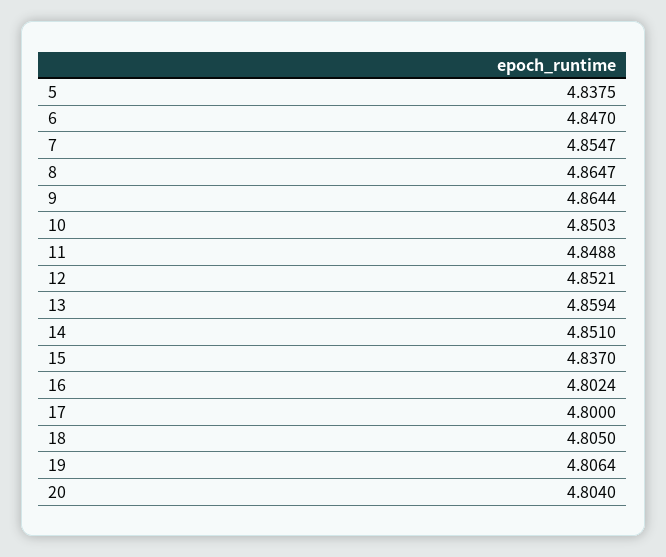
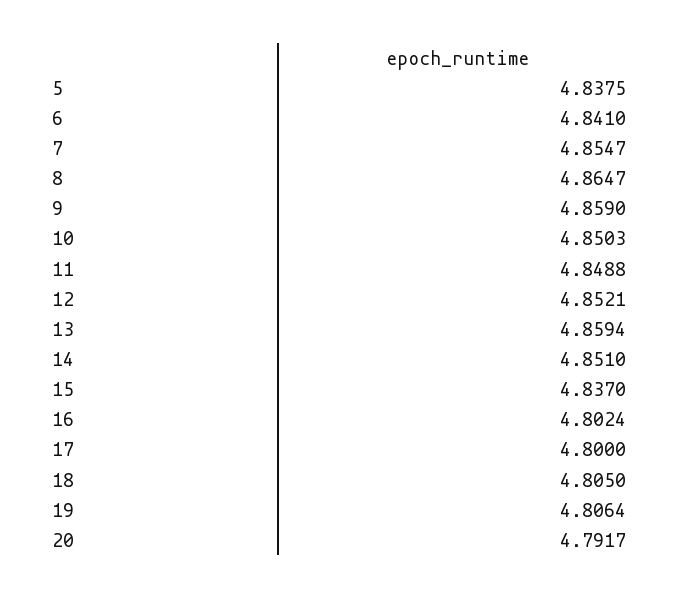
6: 4.847 -> 4.841
9: 4.8644 -> 4.859
20: 4.804 -> 4.7917

